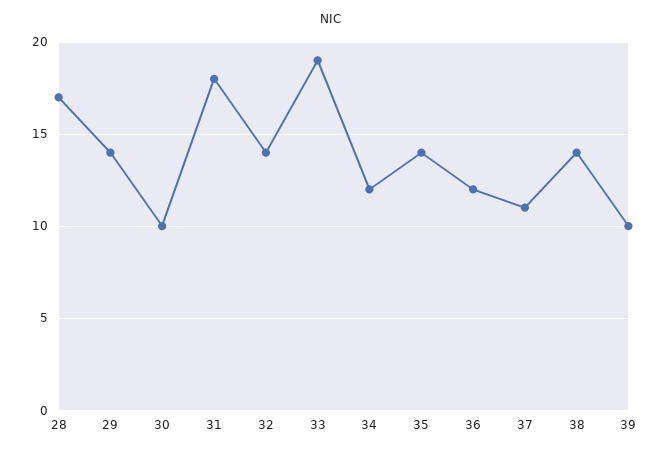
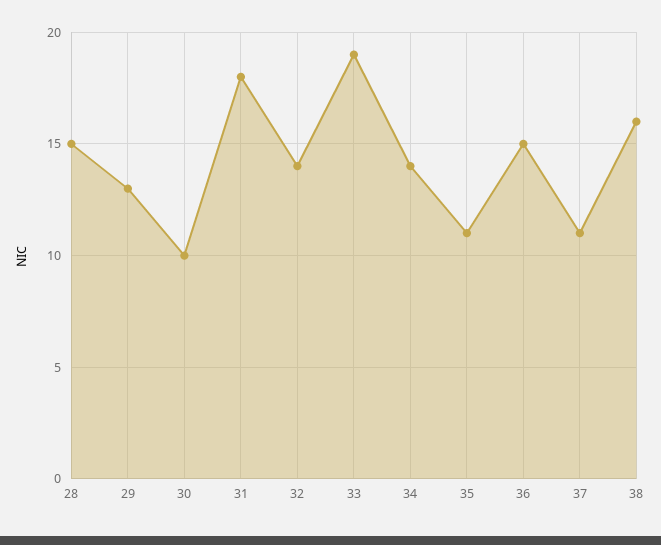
28: 17 -> 15
29: 14 -> 13
34: 12 -> 14
35: 14 -> 11
36: 12 -> 15
38: 14 -> 16
39: 10 -> none

